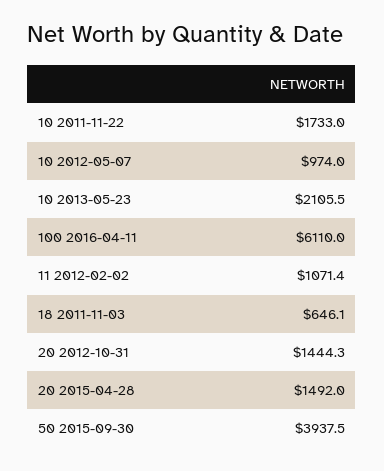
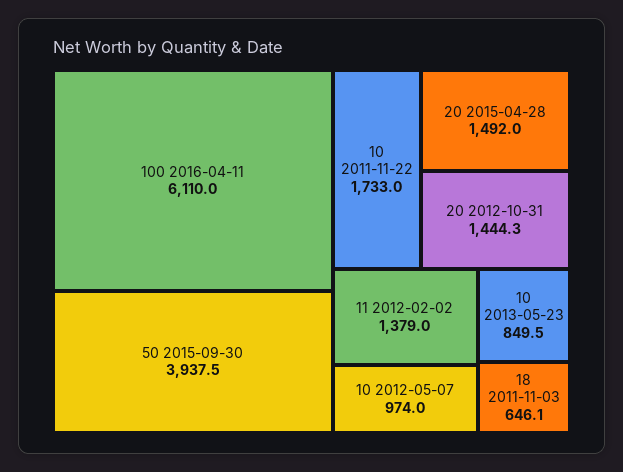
10 2013-05-23: 2105.5 -> 849.5
11 2012-02-02: 1071.4 -> 1379

